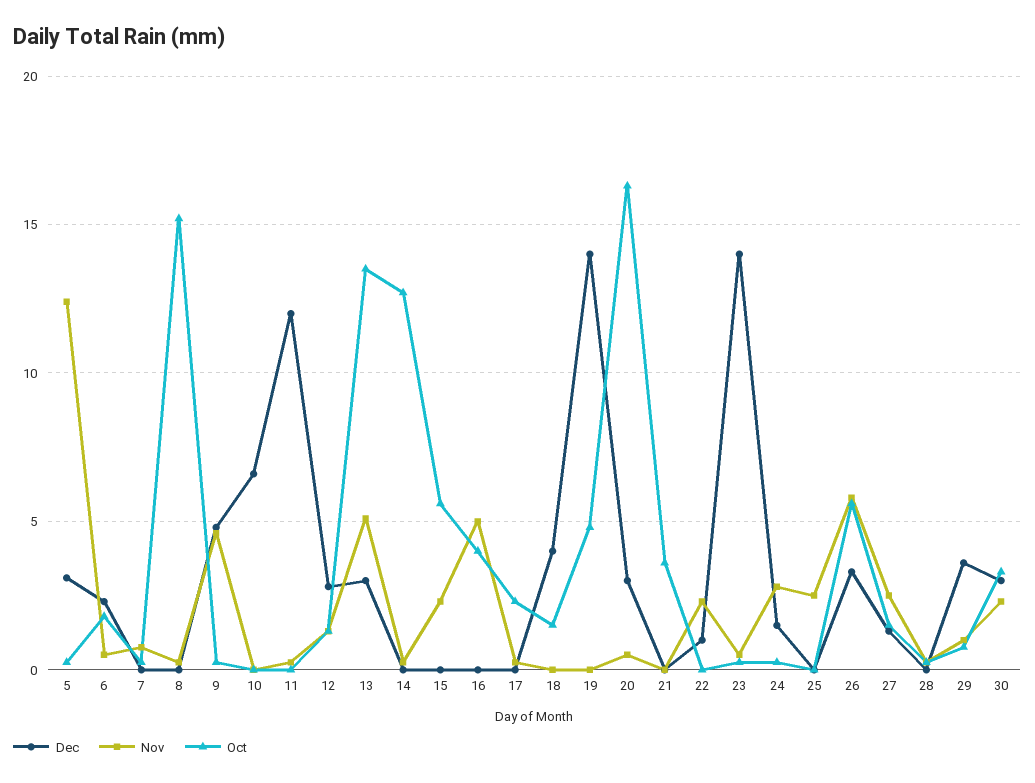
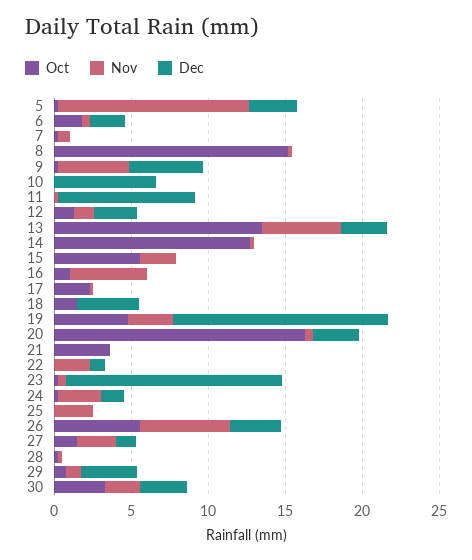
Dec, 11: 12 -> 9
Oct, 16: 4 -> 1
Nov, 19: 0 -> 3

